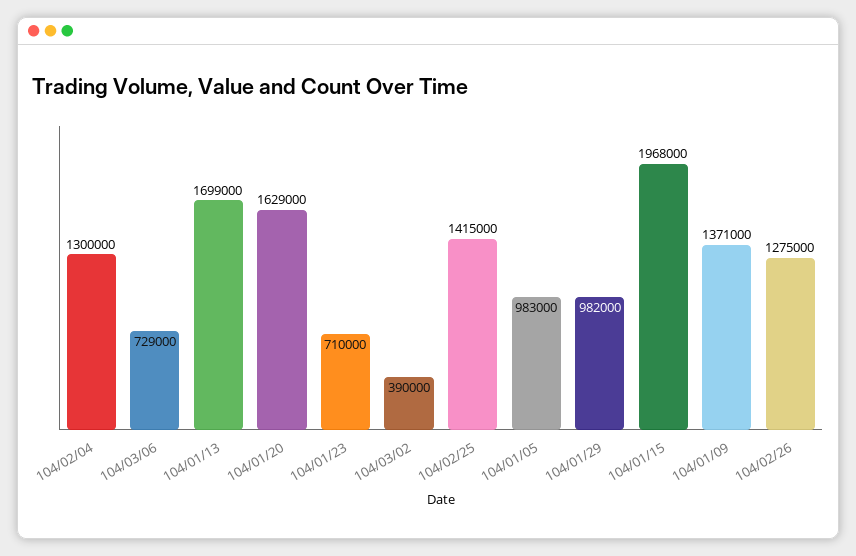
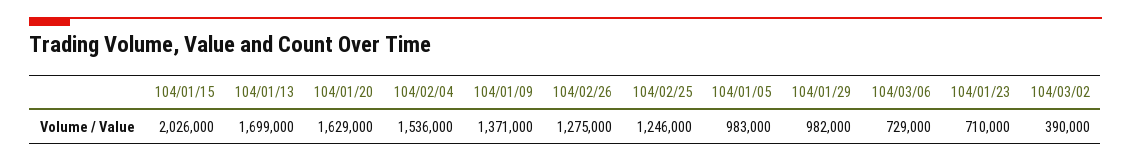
104/02/04: 1300000 -> 1536000
104/02/25: 1415000 -> 1246000
104/01/15: 1968000 -> 2026000

